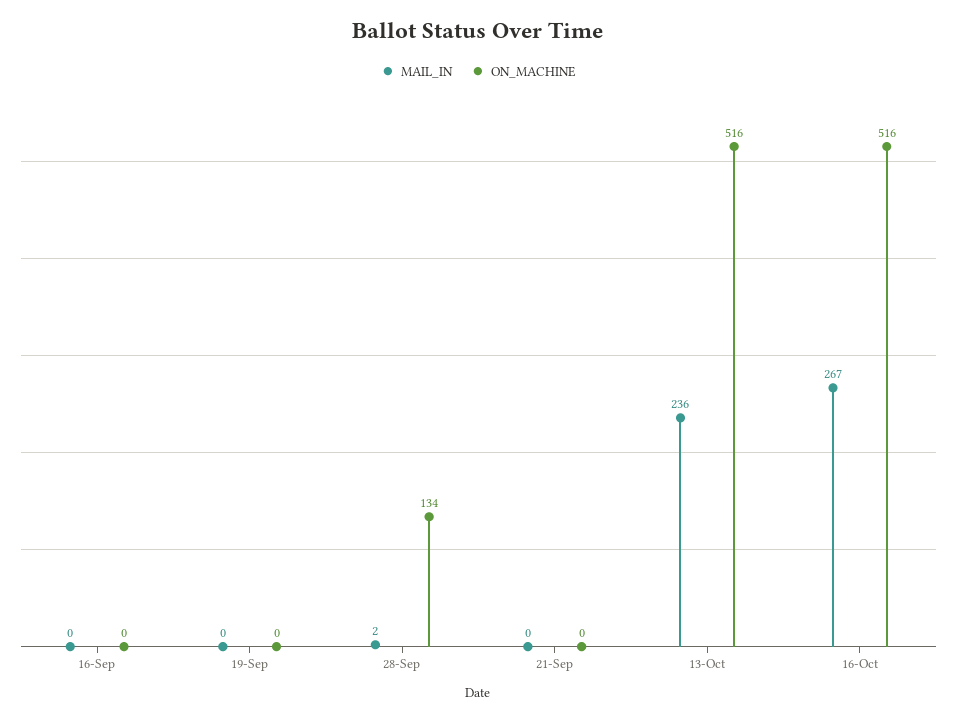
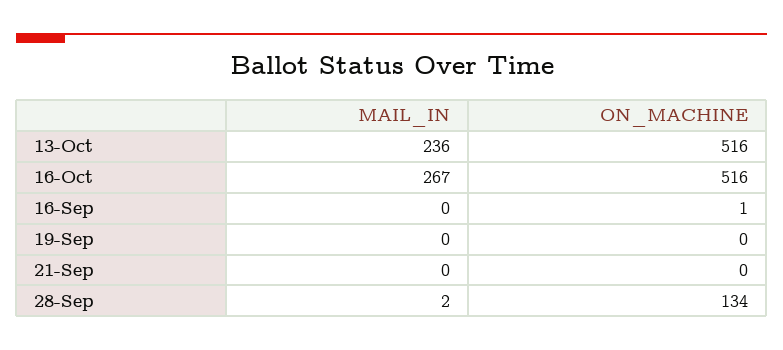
ON_MACHINE, 16-Sep: 0 -> 1

